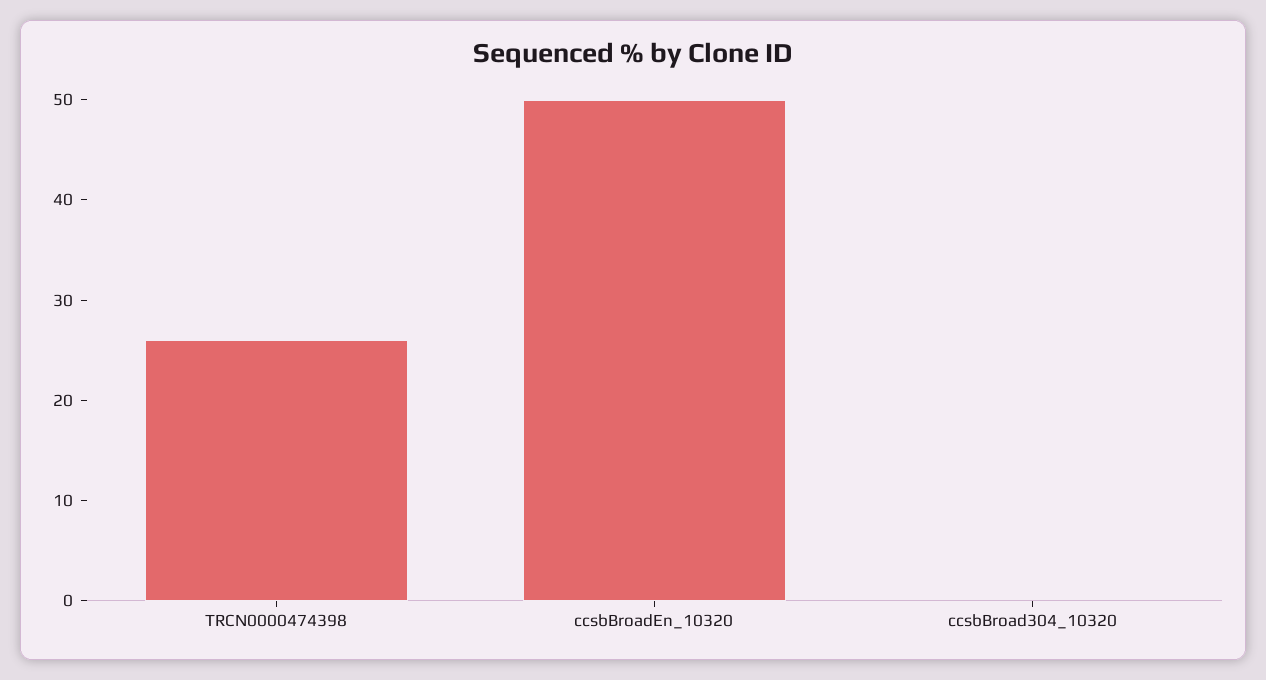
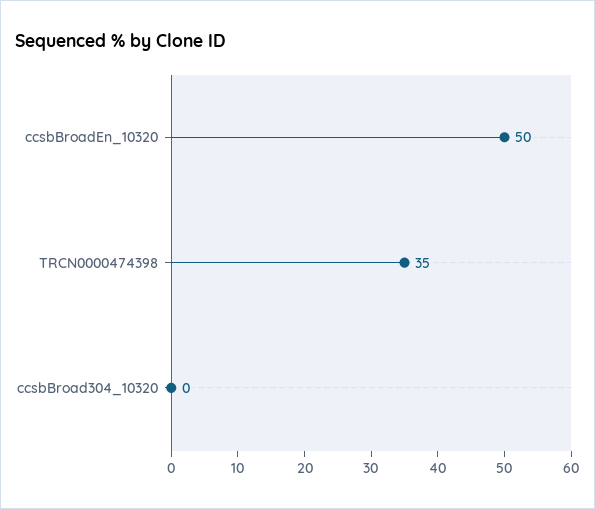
TRCN0000474398: 26 -> 35

